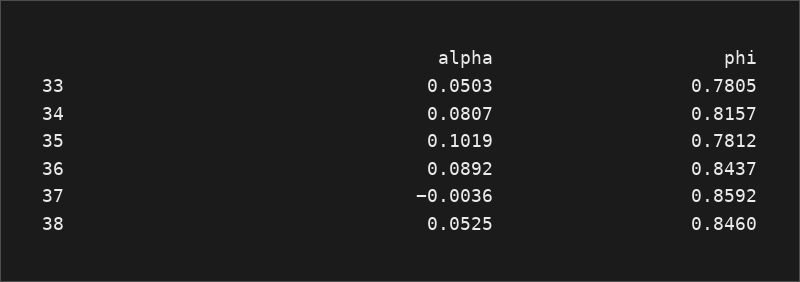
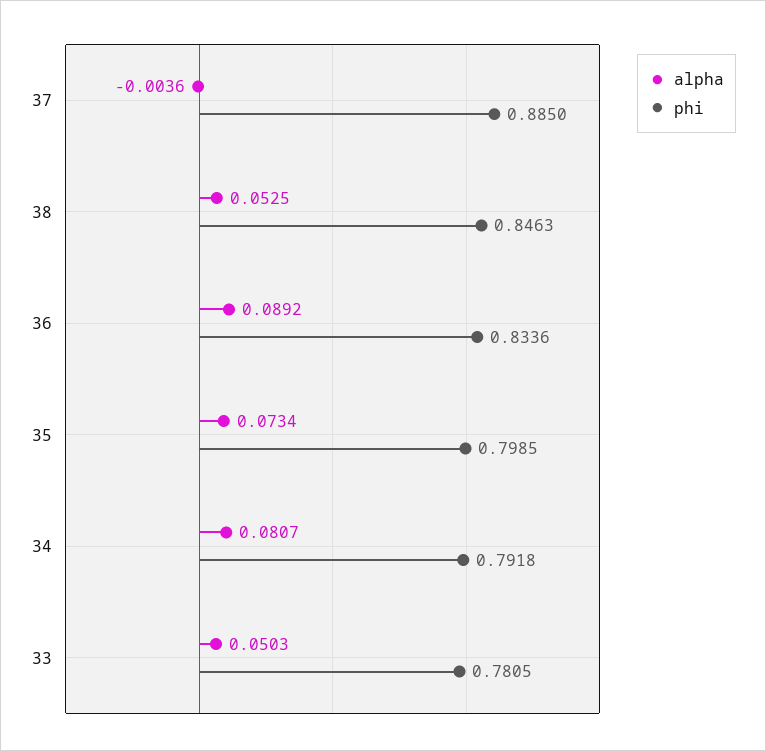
phi, 34: 0.8157 -> 0.7918
alpha, 35: 0.1019 -> 0.0734
phi, 35: 0.7812 -> 0.7985
phi, 36: 0.8437 -> 0.8336
phi, 37: 0.8592 -> 0.885
phi, 38: 0.846 -> 0.8463

